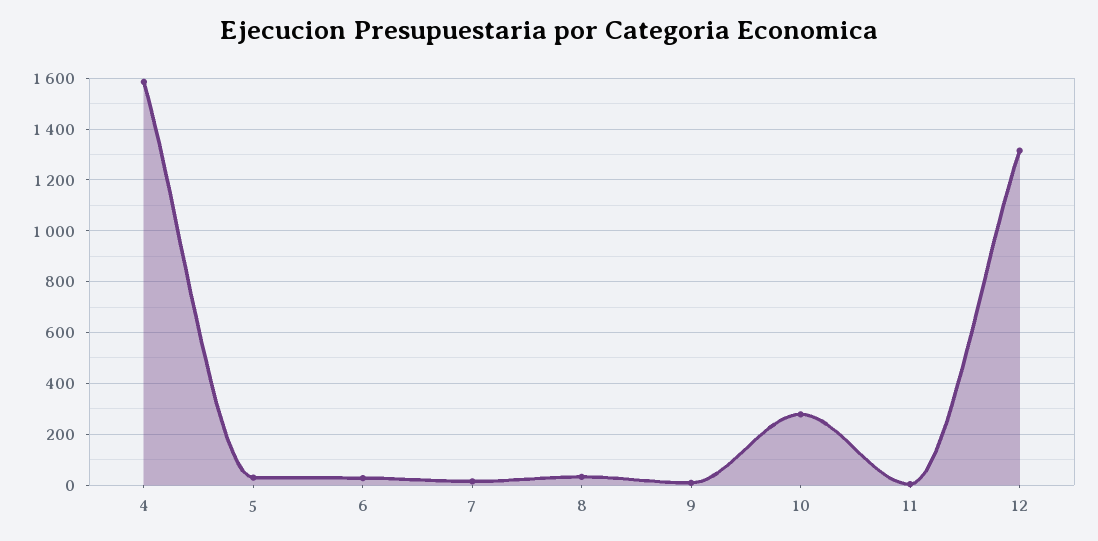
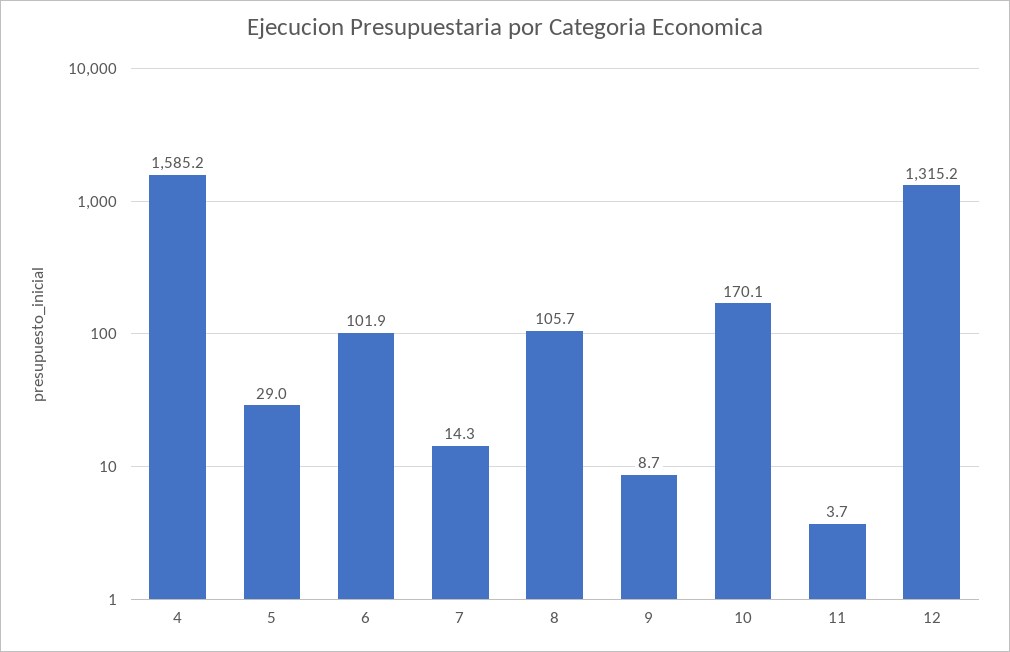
6: 25 -> 101.9
8: 25 -> 105.7
10: 275 -> 170.1

